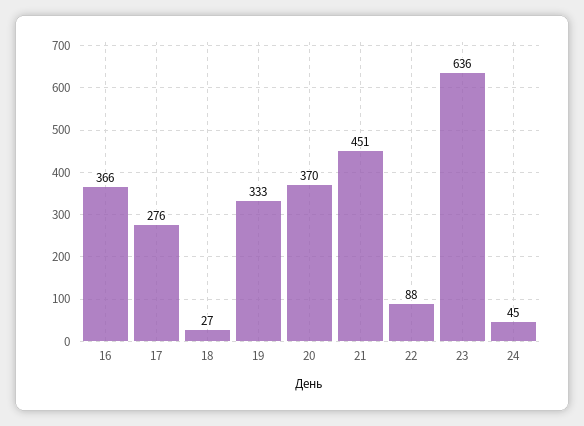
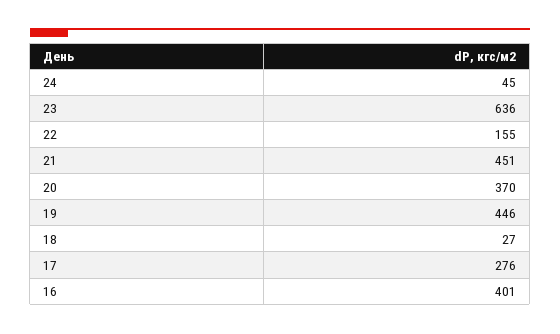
16: 366 -> 401
19: 333 -> 446
22: 88 -> 155

